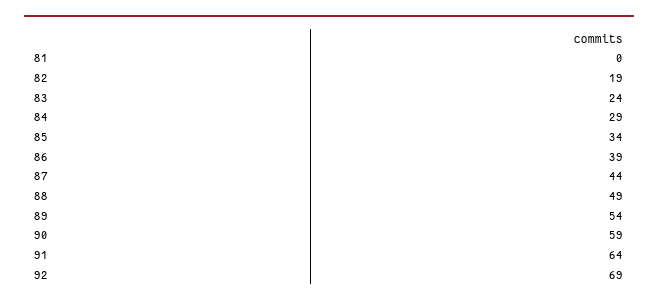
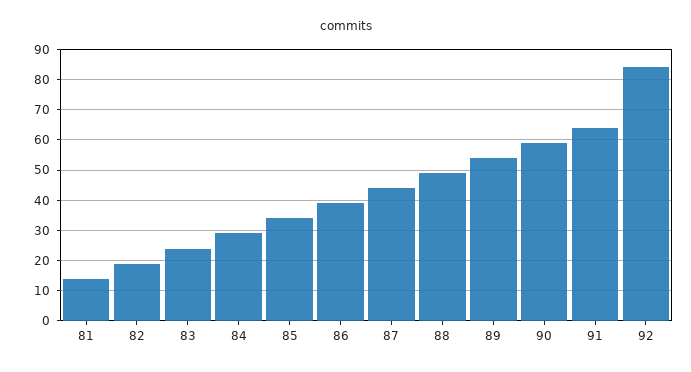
81: 0 -> 15
92: 69 -> 85

